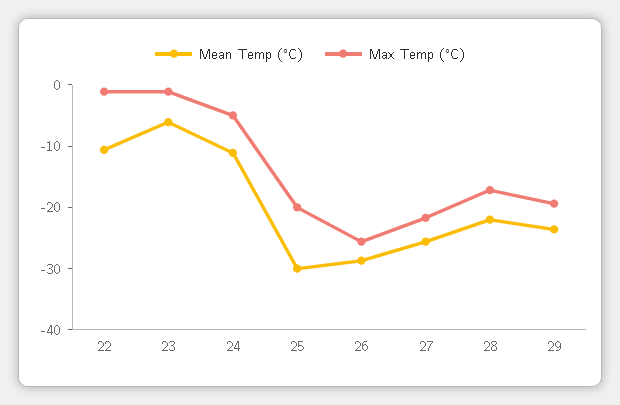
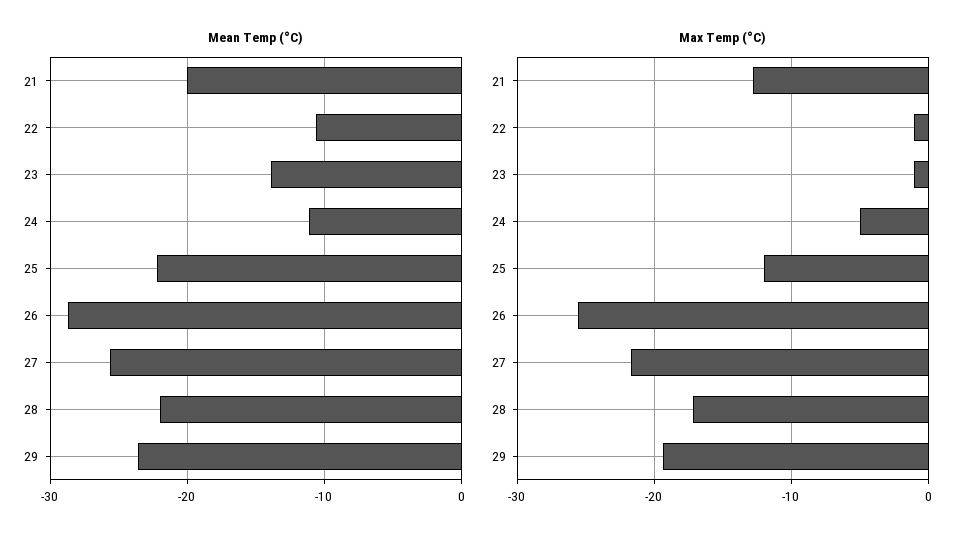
Mean Temp (°C), 23: -6 -> -14
Mean Temp (°C), 25: -30 -> -22
Max Temp (°C), 25: -20 -> -12
Mean Temp (°C), 21: none -> -20
Max Temp (°C), 21: none -> -13

